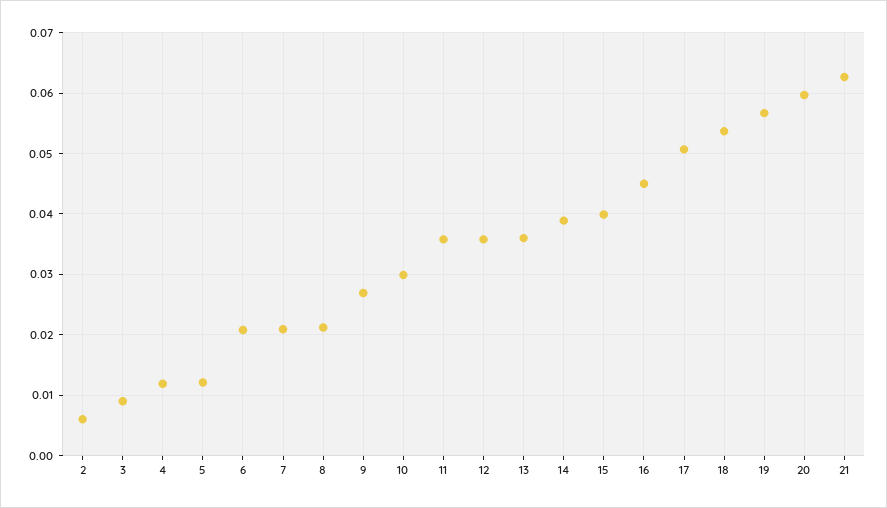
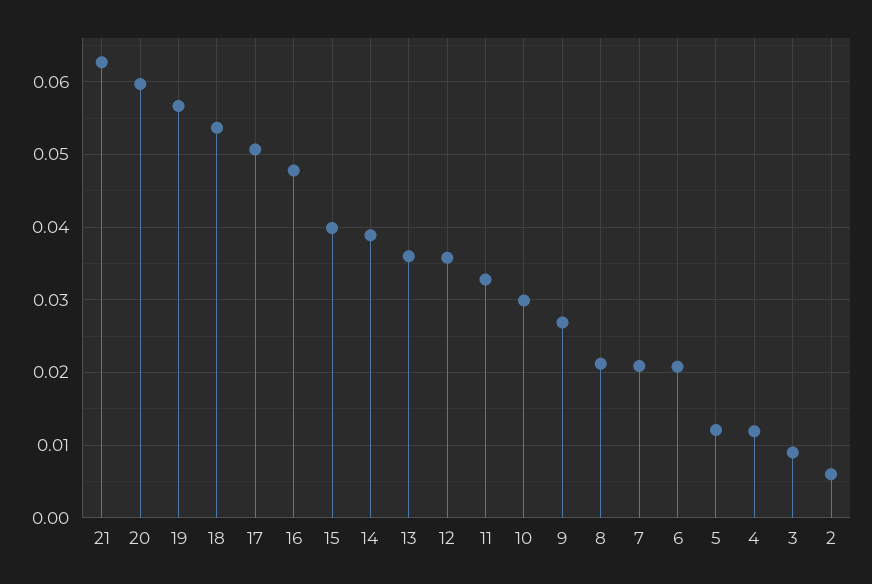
11: 0.036 -> 0.033
16: 0.045 -> 0.048

